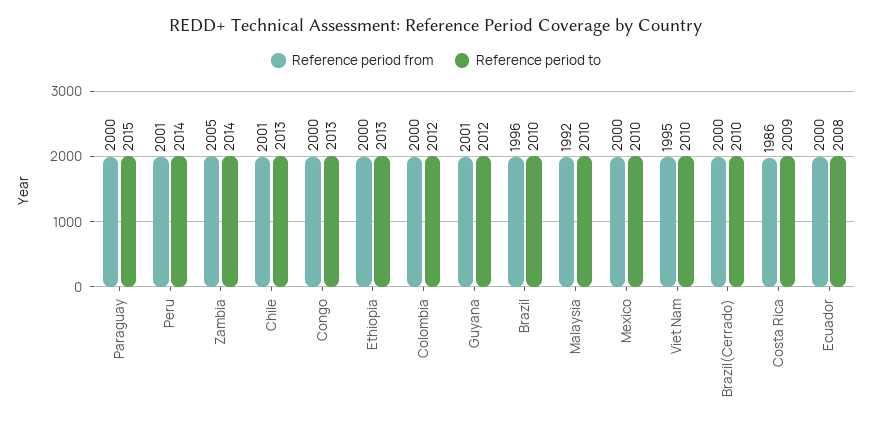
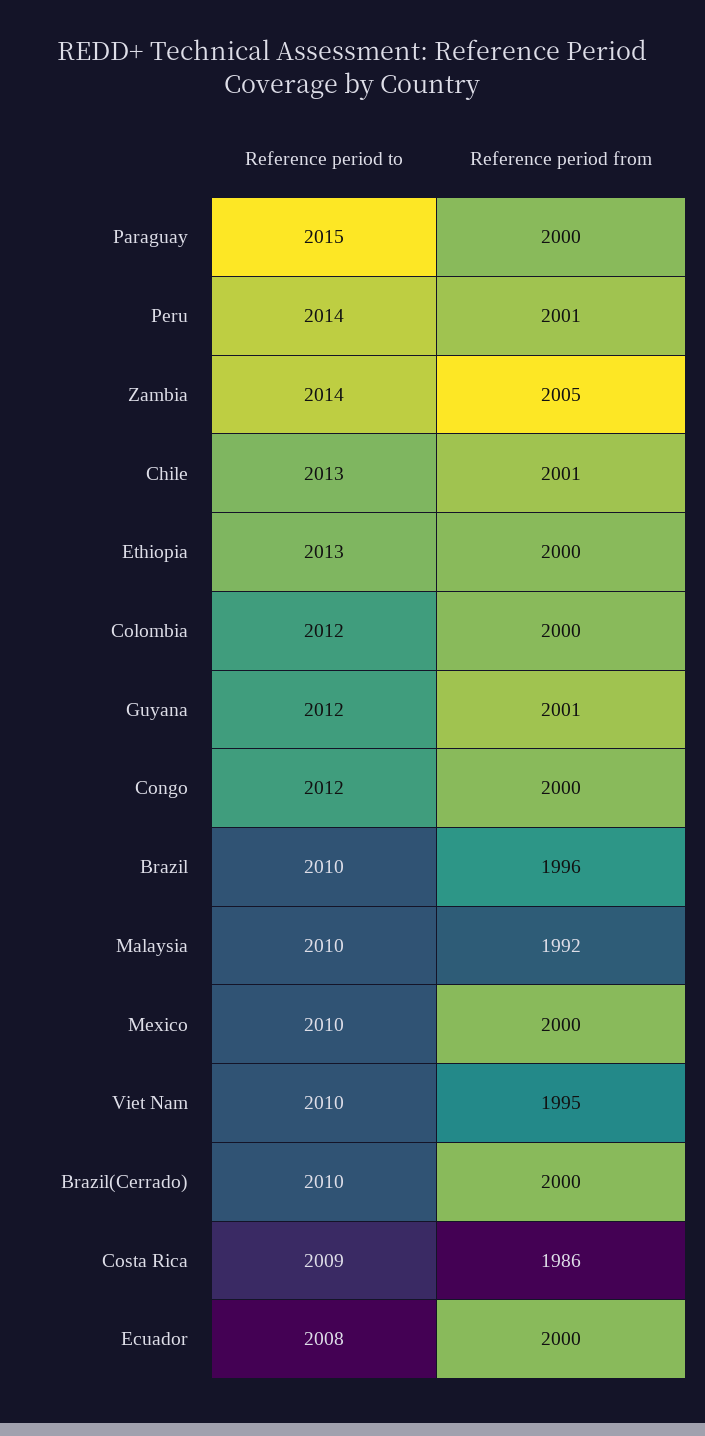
Reference period to, Congo: 2013 -> 2012

